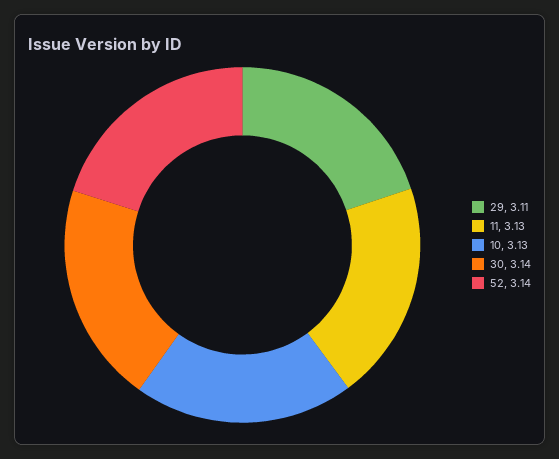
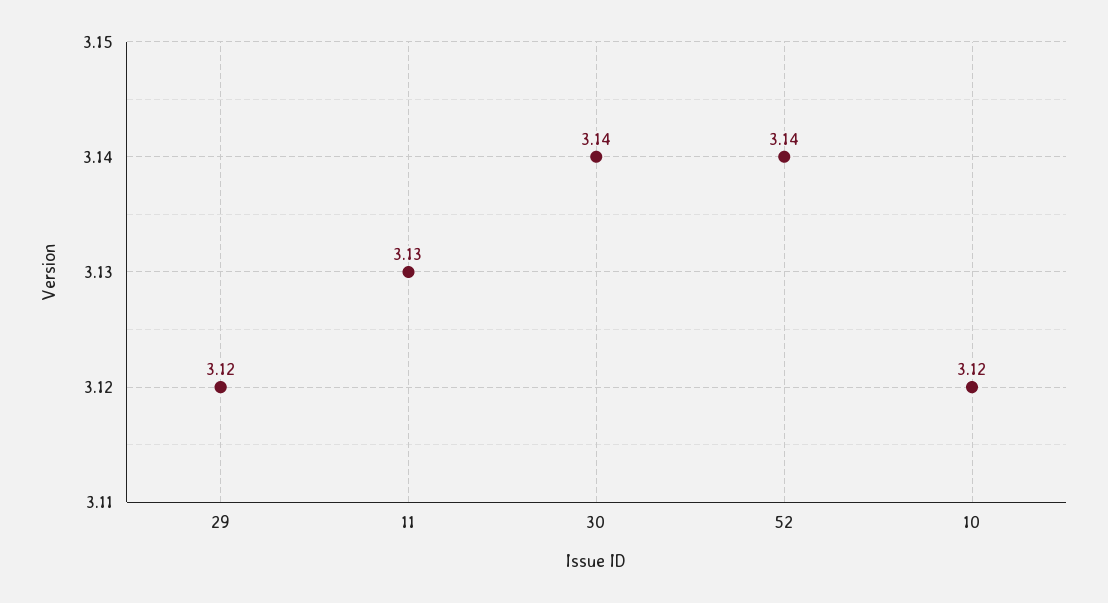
29: 3.11 -> 3.12
10: 3.13 -> 3.12

